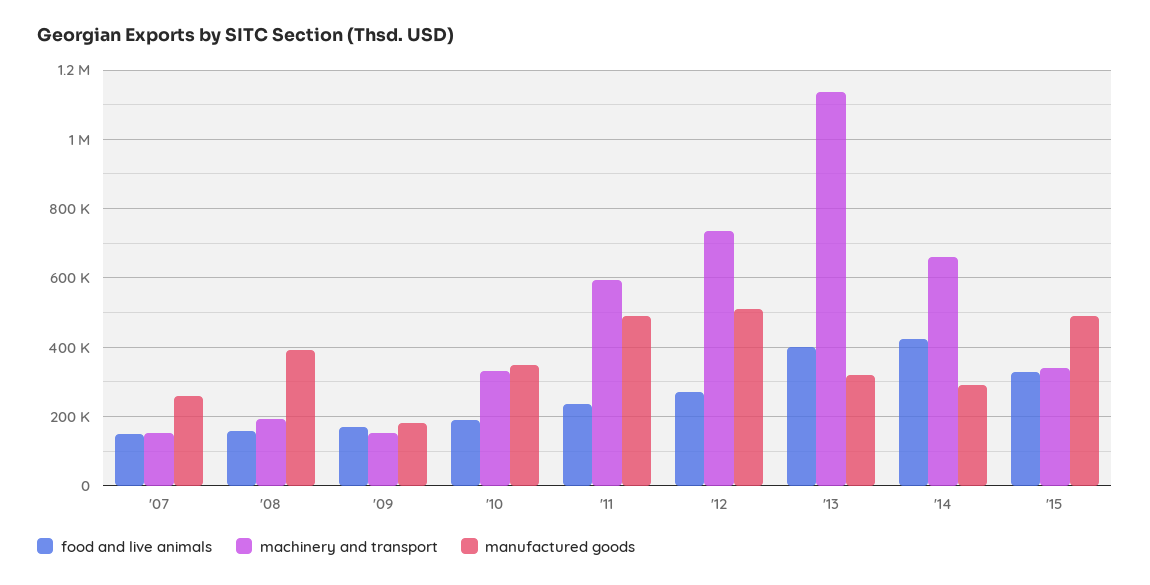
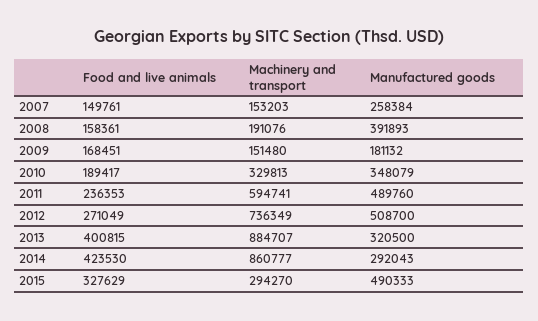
machinery and transport, '13: 1140000 -> 884707
machinery and transport, '14: 660000 -> 860777
machinery and transport, '15: 340000 -> 294270

